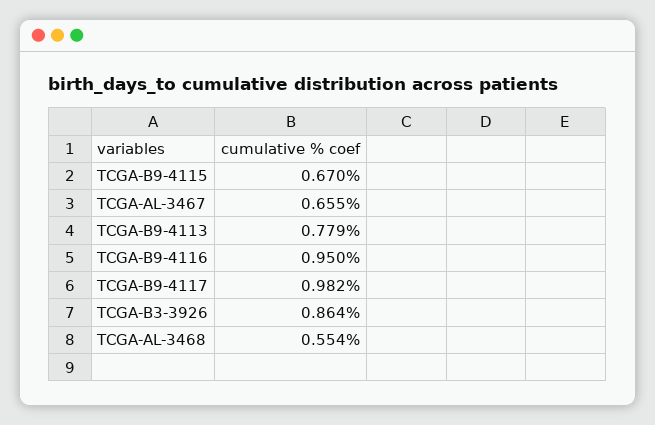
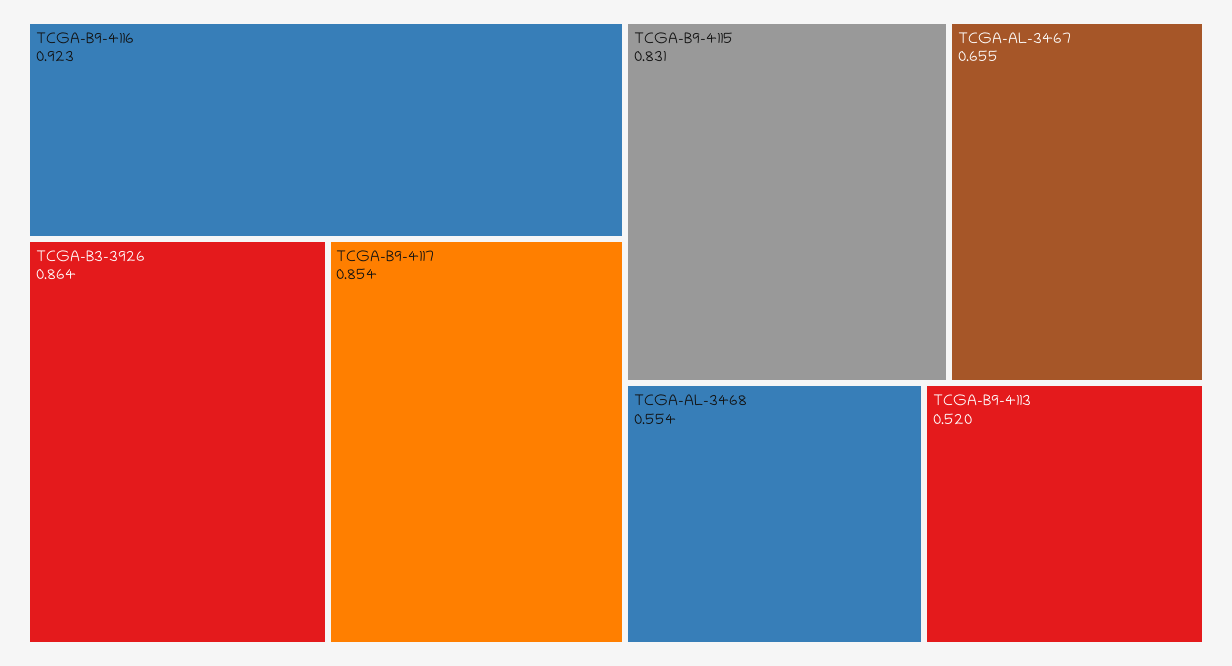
TCGA-B9-4115: 0.67 -> 0.831
TCGA-B9-4113: 0.779 -> 0.52
TCGA-B9-4116: 0.95 -> 0.923
TCGA-B9-4117: 0.982 -> 0.854

